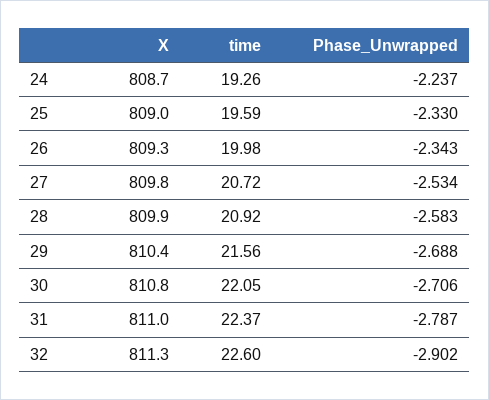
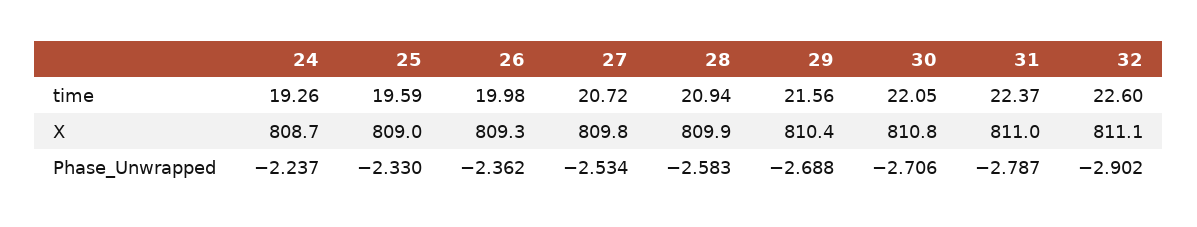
Phase_Unwrapped, 26: -2.343 -> -2.362
time, 28: 20.92 -> 20.94
X, 32: 811.3 -> 811.1

